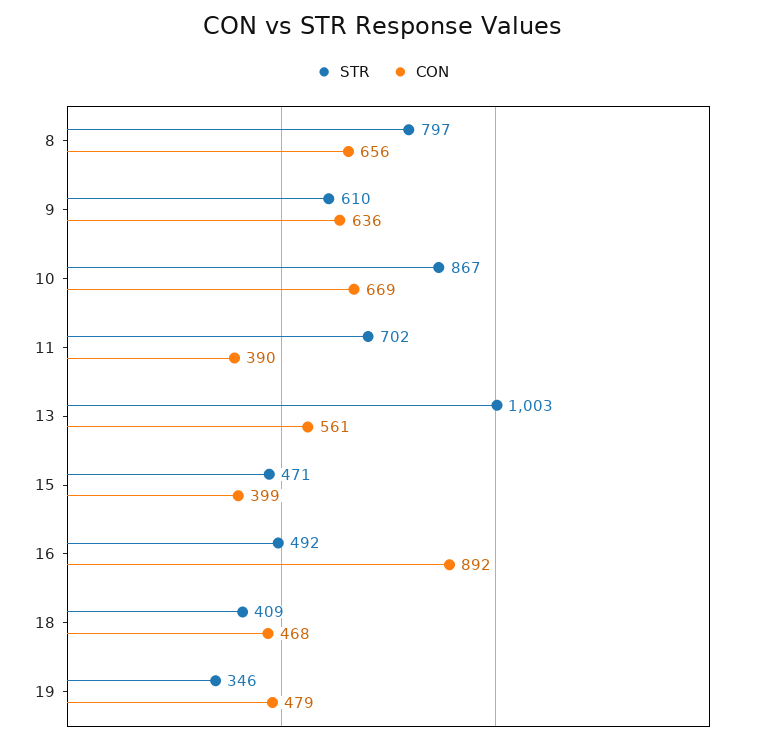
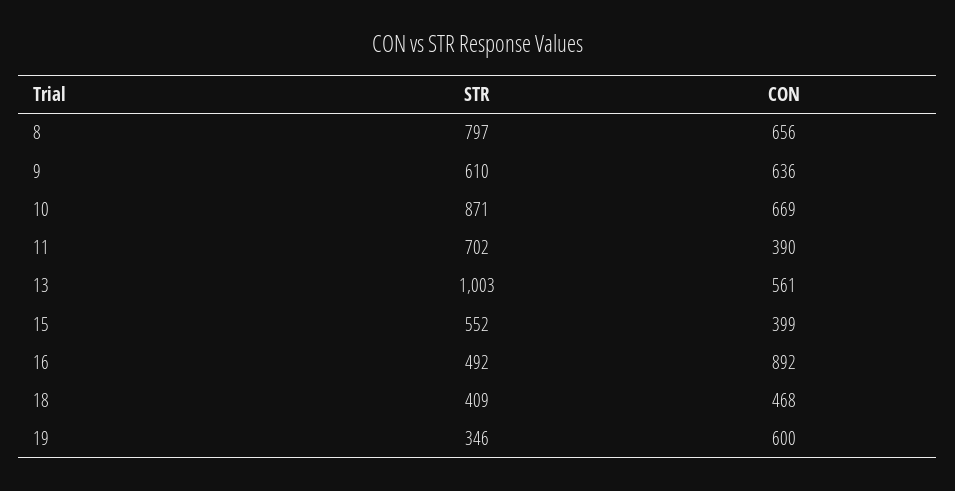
STR, 10: 867 -> 871
STR, 15: 471 -> 552
CON, 19: 479 -> 600

